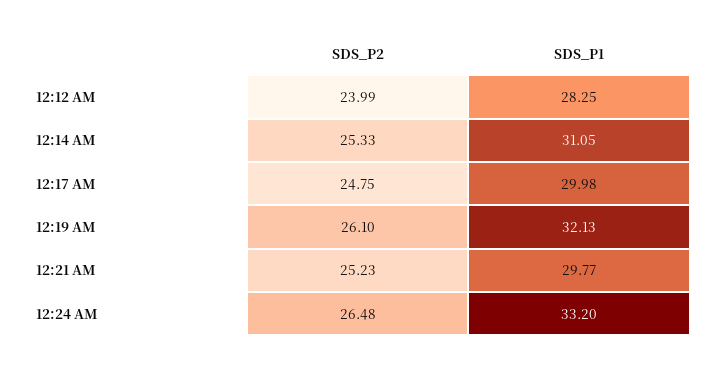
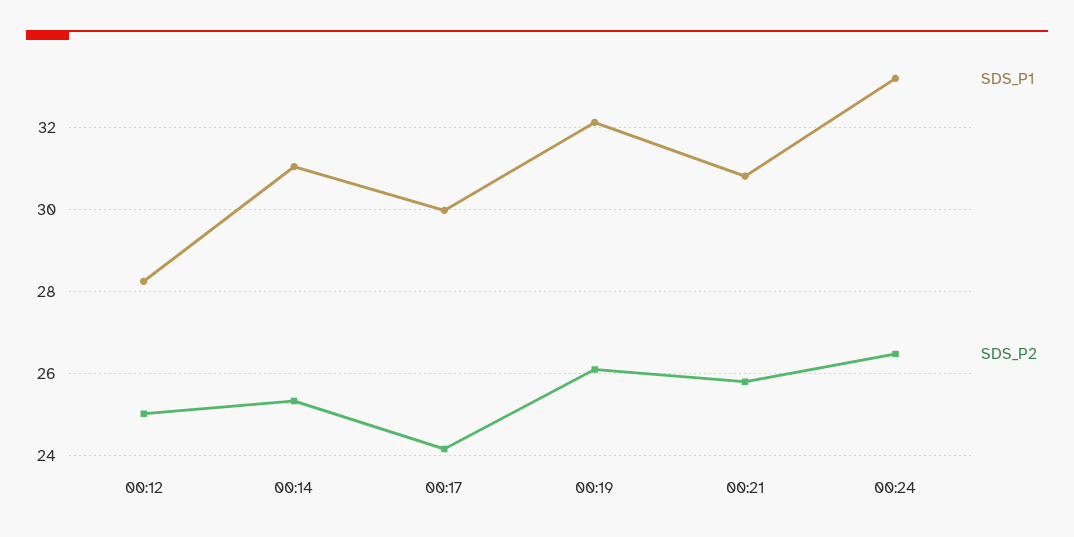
SDS_P2, 12:12 AM: 23.99 -> 25
SDS_P2, 12:17 AM: 24.75 -> 24.2
SDS_P2, 12:21 AM: 25.23 -> 25.8
SDS_P1, 12:21 AM: 29.77 -> 30.8

